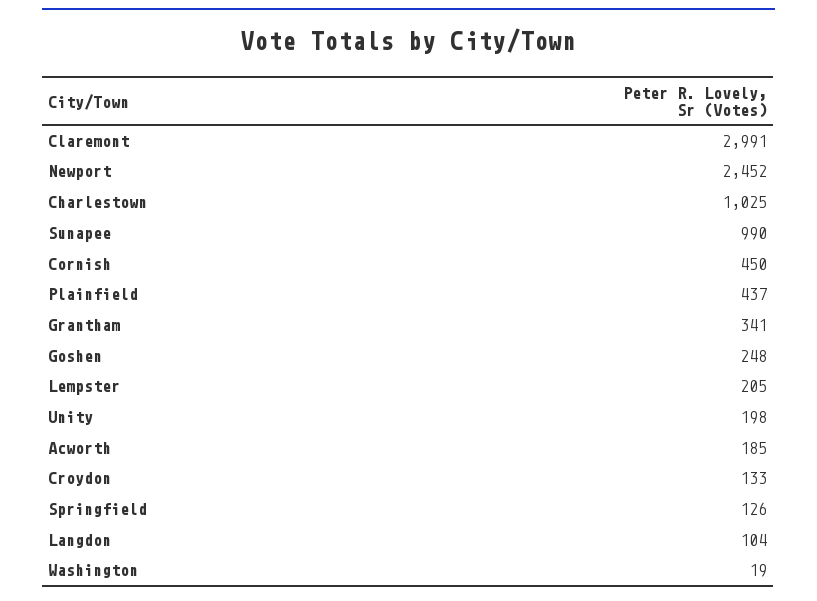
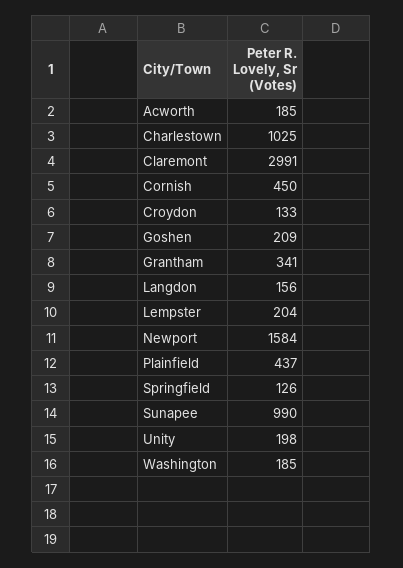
Newport: 2452 -> 1584
Goshen: 248 -> 209
Lempster: 205 -> 204
Langdon: 104 -> 156
Washington: 19 -> 185

